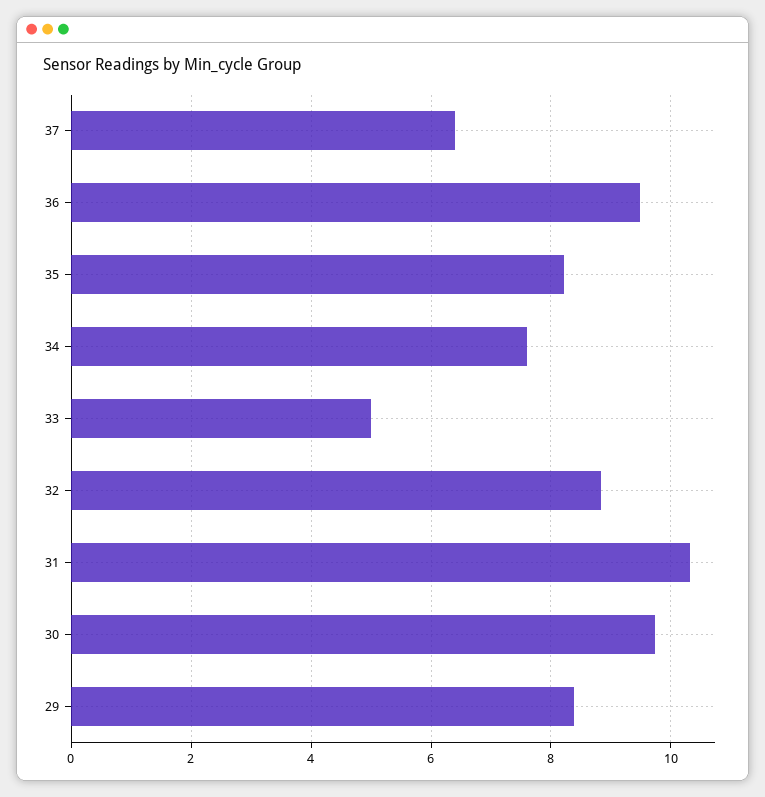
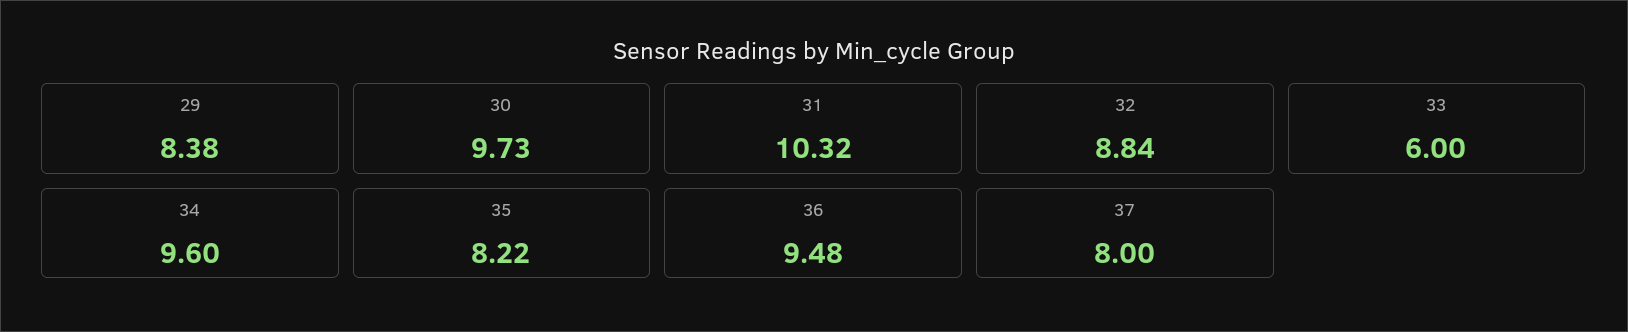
37: 6.4 -> 8
34: 7.6 -> 9.6
33: 5 -> 6

